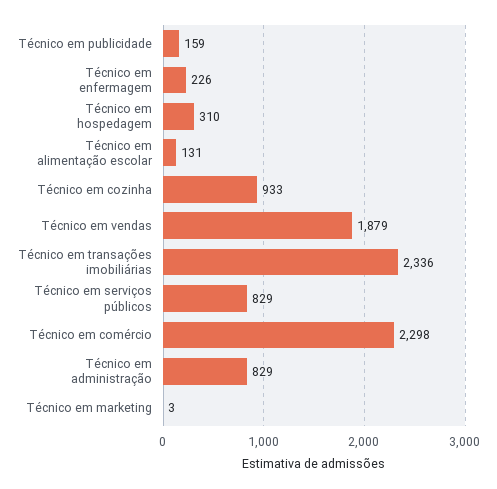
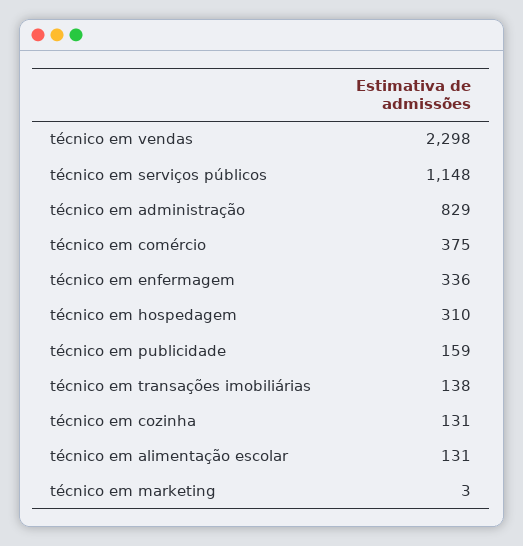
Técnico em enfermagem: 226 -> 336
Técnico em cozinha: 933 -> 131
Técnico em vendas: 1879 -> 2298
Técnico em transações imobiliárias: 2336 -> 138
Técnico em serviços públicos: 829 -> 1148
Técnico em comércio: 2298 -> 375

